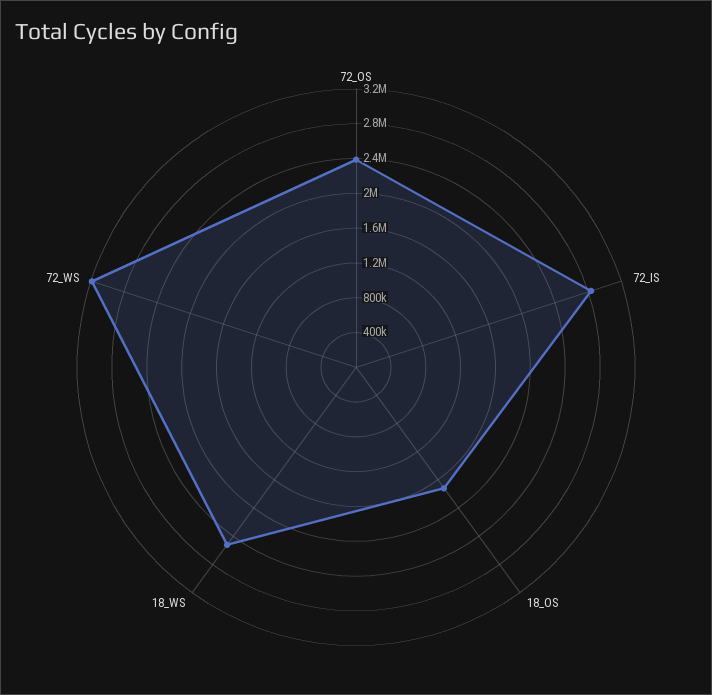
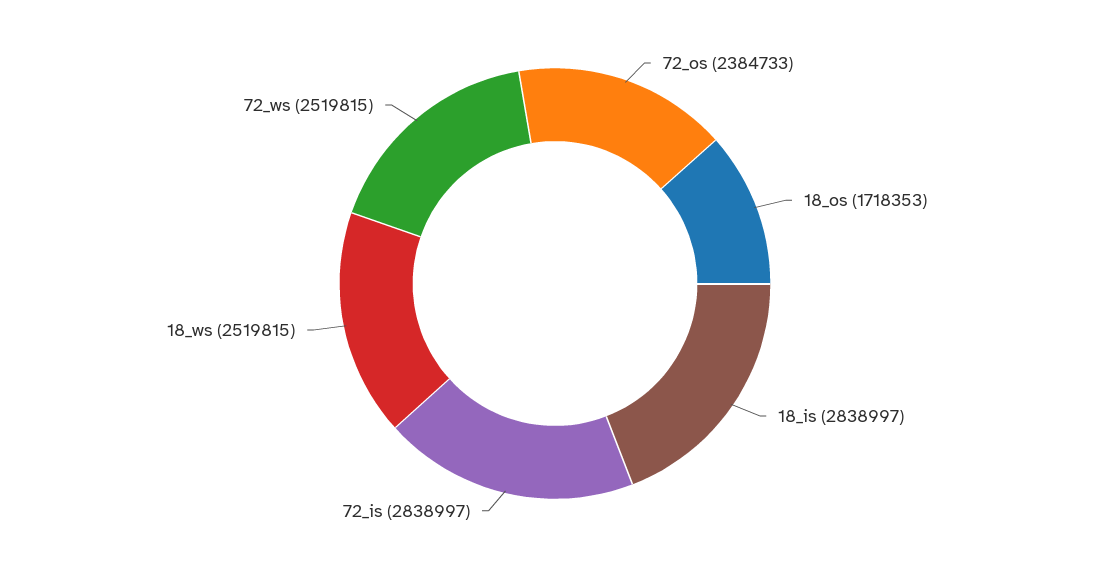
72_WS: 3200000 -> 2519815
18_is: none -> 2838997

